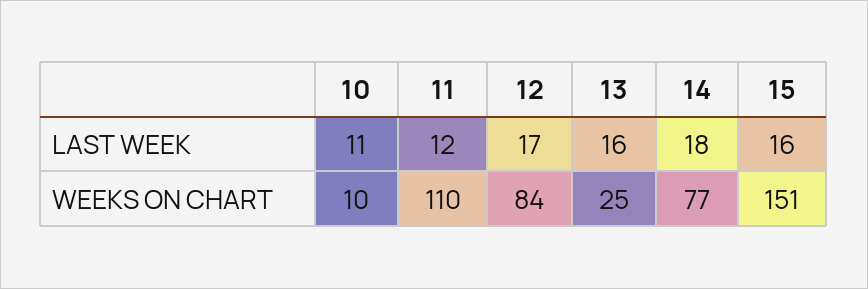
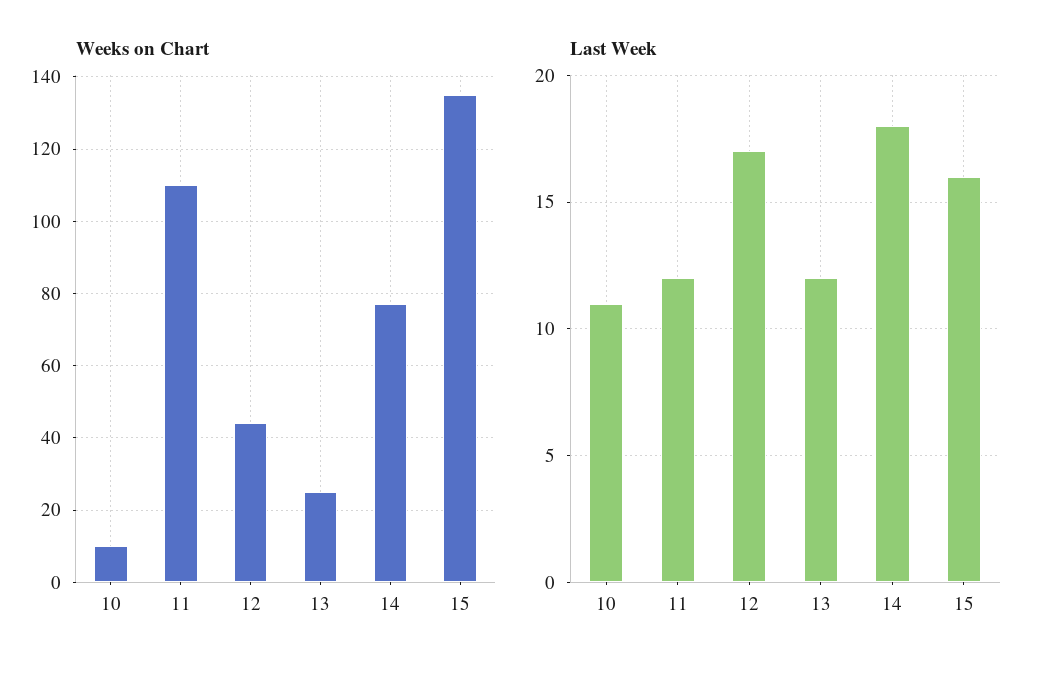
LAST WEEK, 13: 16 -> 12
WEEKS ON CHART, 12: 84 -> 45
WEEKS ON CHART, 15: 151 -> 135

